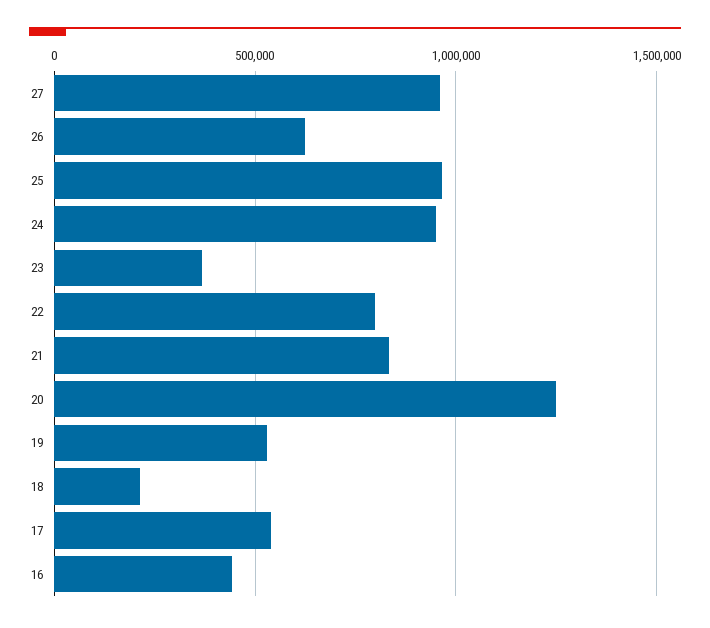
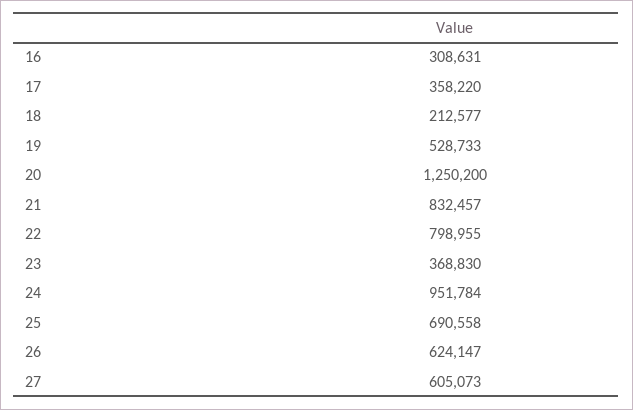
27: 950000 -> 605073
25: 950000 -> 690558
17: 550000 -> 358220
16: 450000 -> 308631

